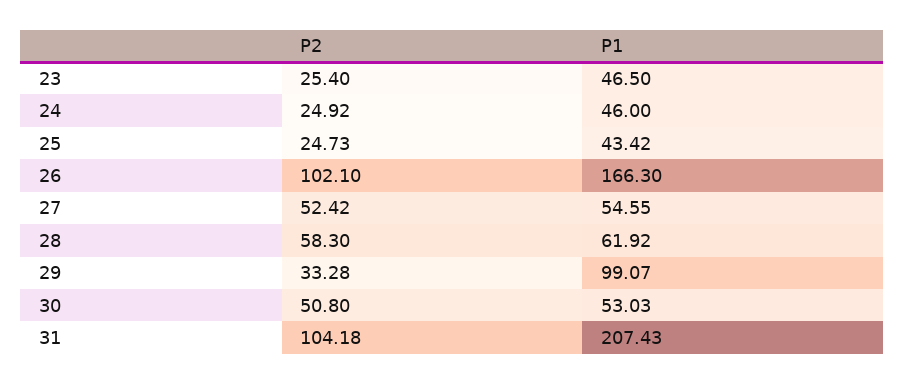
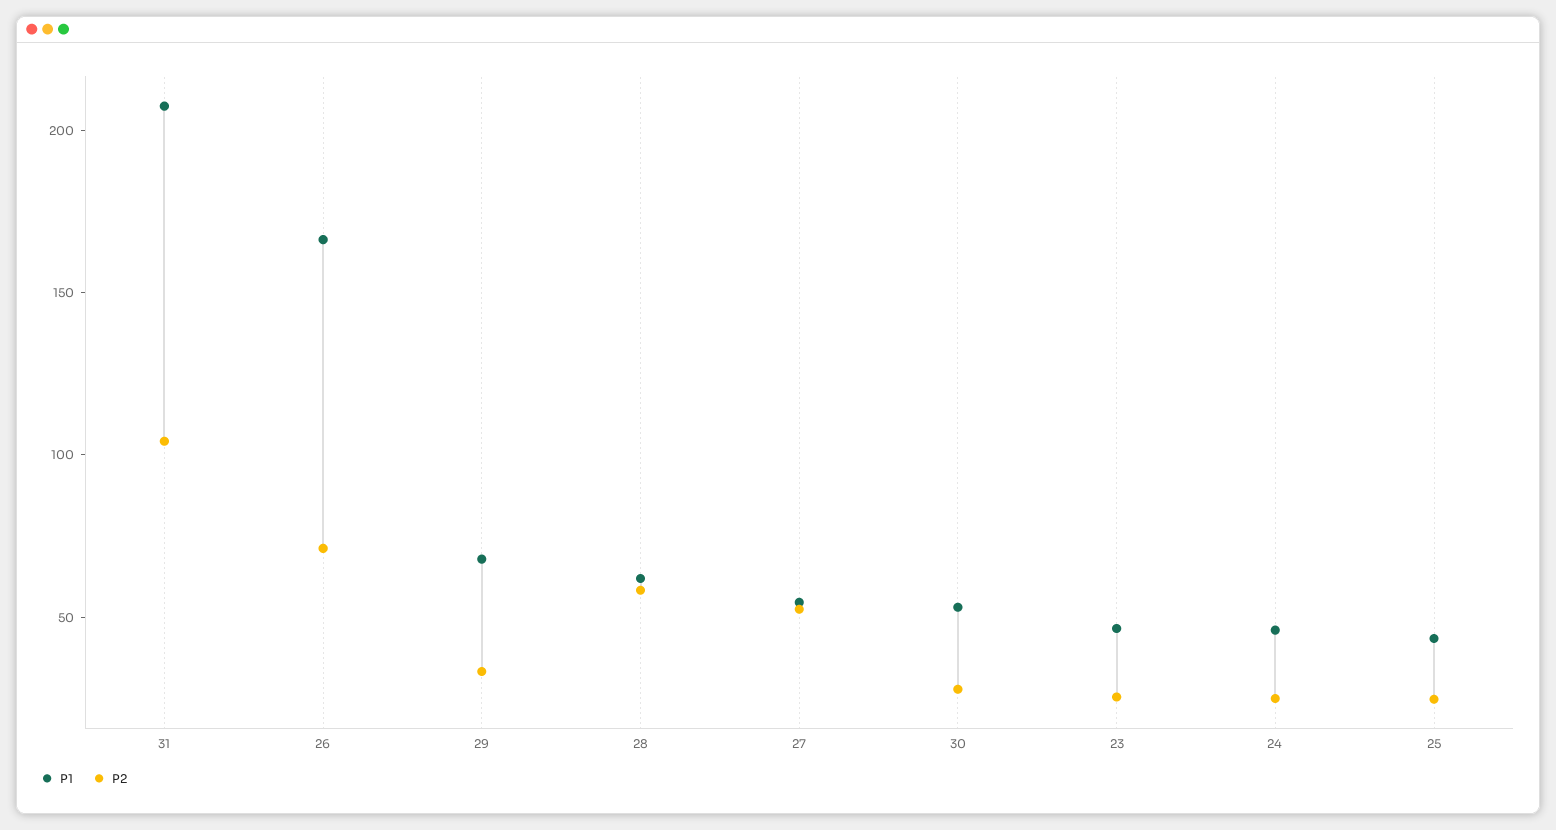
P2, 26: 102.1 -> 70
P1, 29: 99.07 -> 70
P2, 30: 50.8 -> 30

